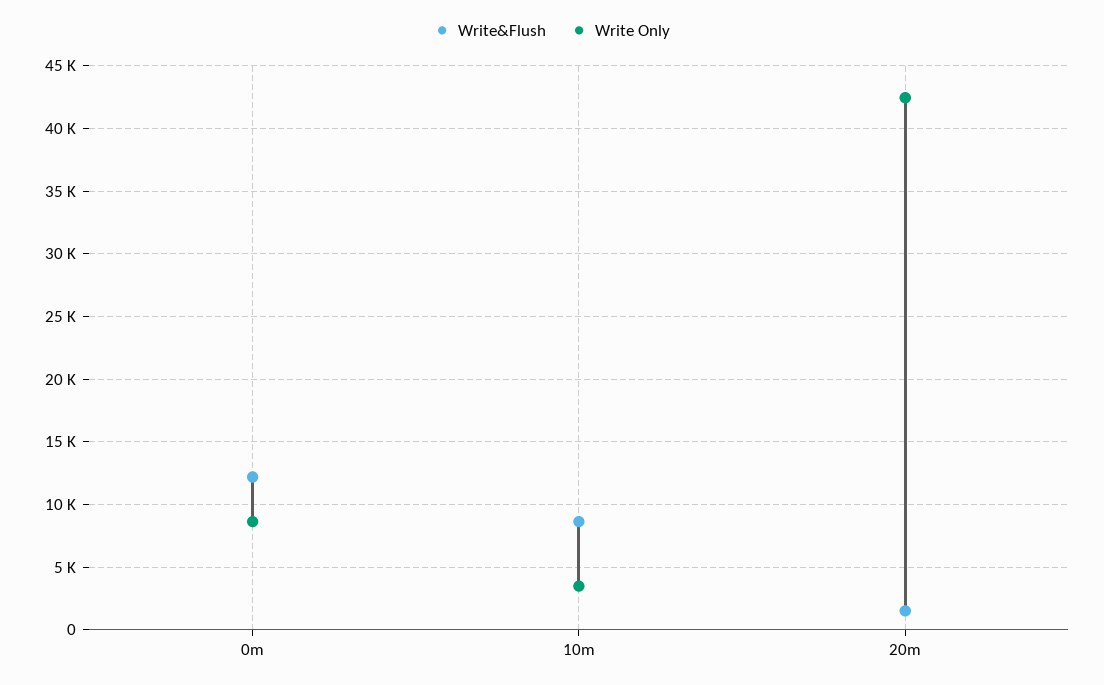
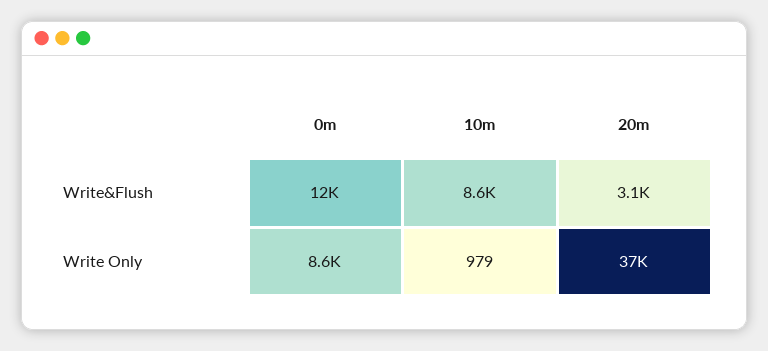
Write Only, 10m: 3500 -> 979
Write&Flush, 20m: 1500 -> 3100
Write Only, 20m: 42500 -> 37000

